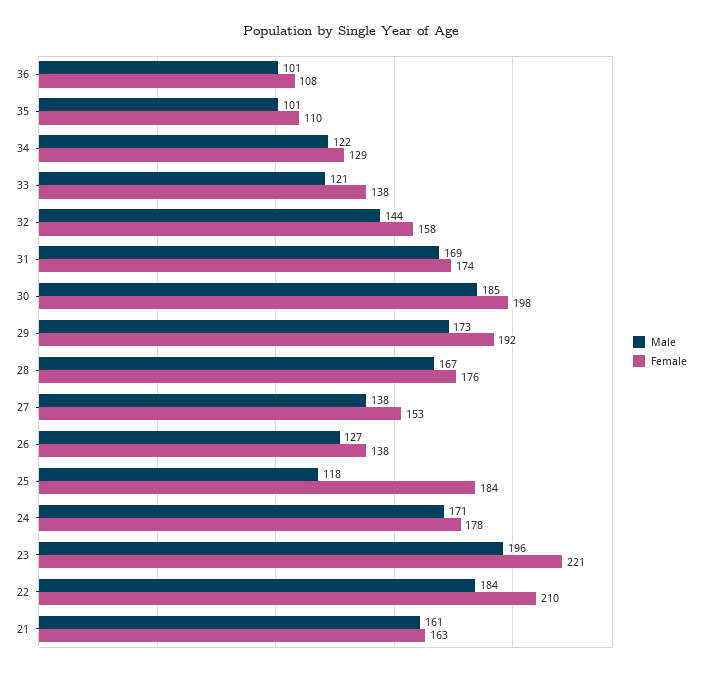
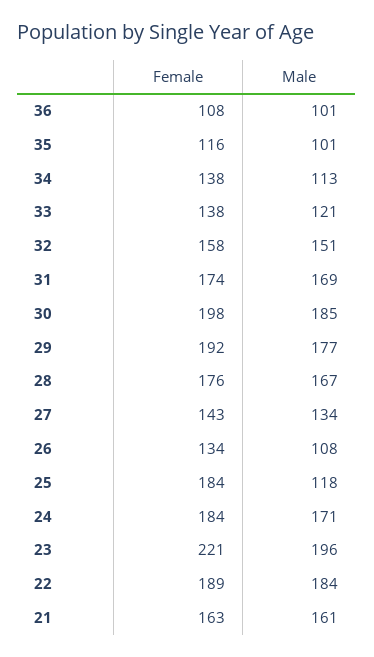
Female, 35: 110 -> 116
Male, 34: 122 -> 113
Female, 34: 129 -> 138
Male, 32: 144 -> 151
Male, 29: 173 -> 177
Male, 27: 138 -> 134
Female, 27: 153 -> 143
Male, 26: 127 -> 108
Female, 26: 138 -> 134
Female, 24: 178 -> 184
Female, 22: 210 -> 189

